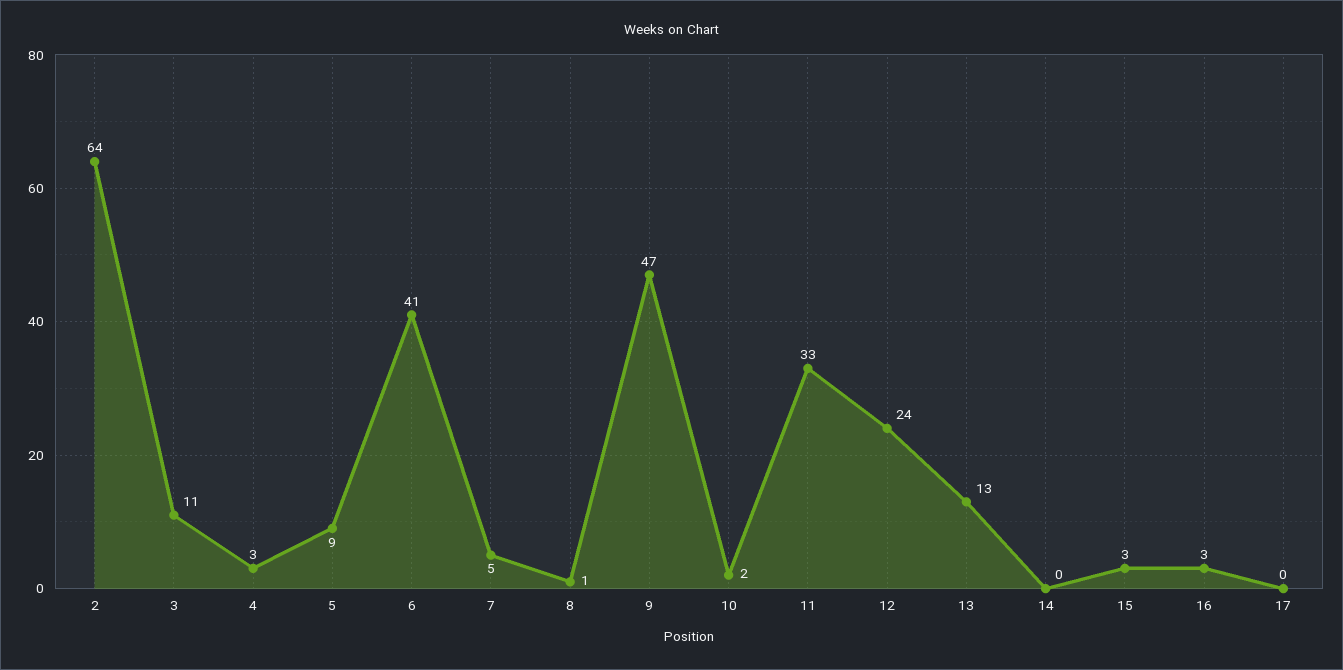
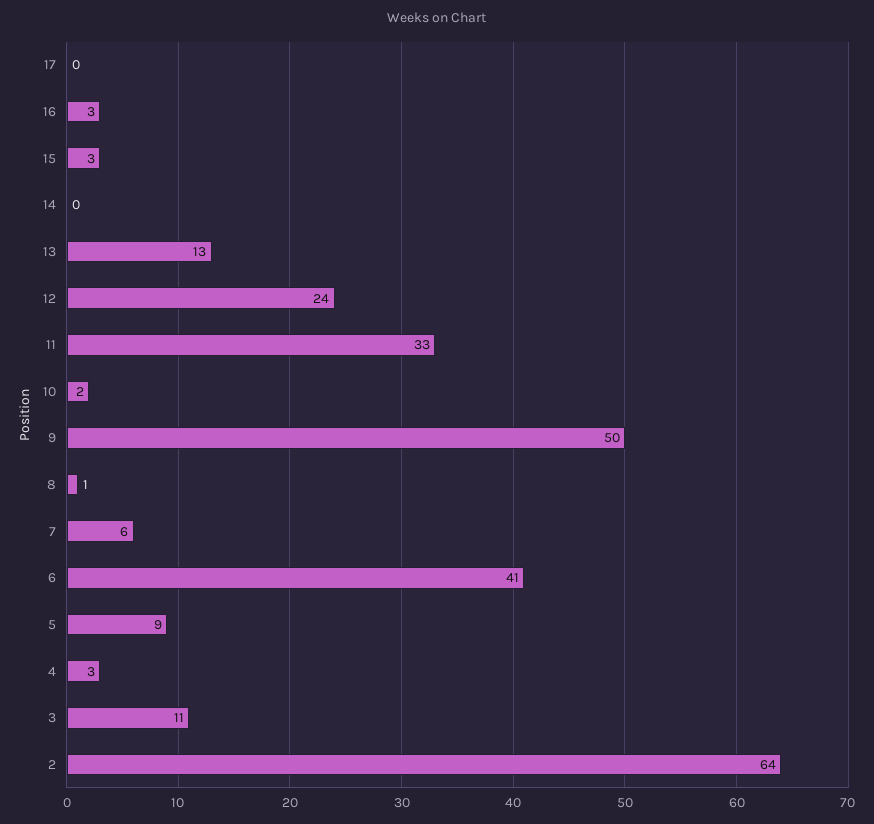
7: 5 -> 6
9: 47 -> 50

